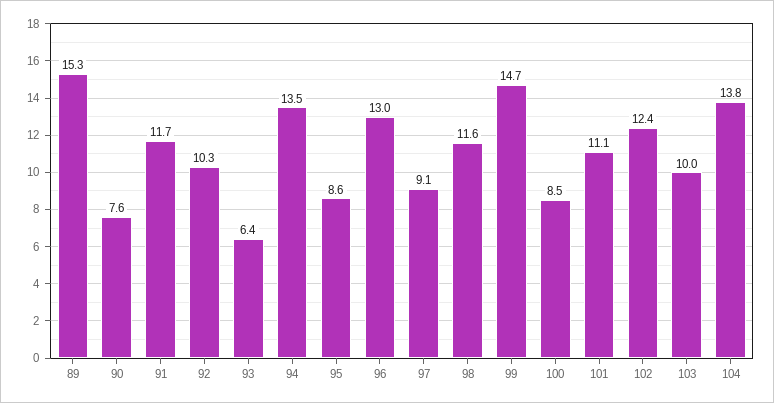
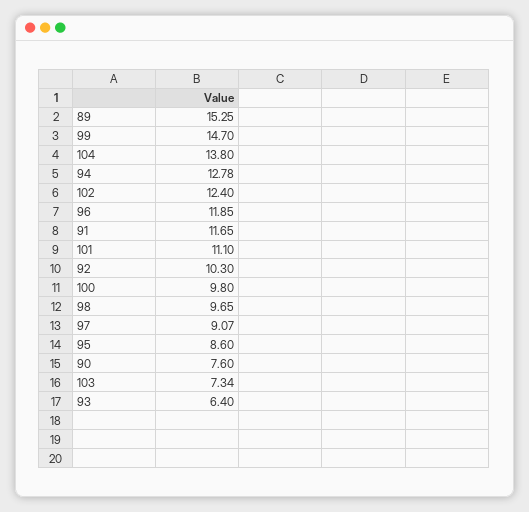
94: 13.5 -> 12.78
96: 13 -> 11.85
98: 11.6 -> 9.65
100: 8.5 -> 9.8
103: 10 -> 7.34

